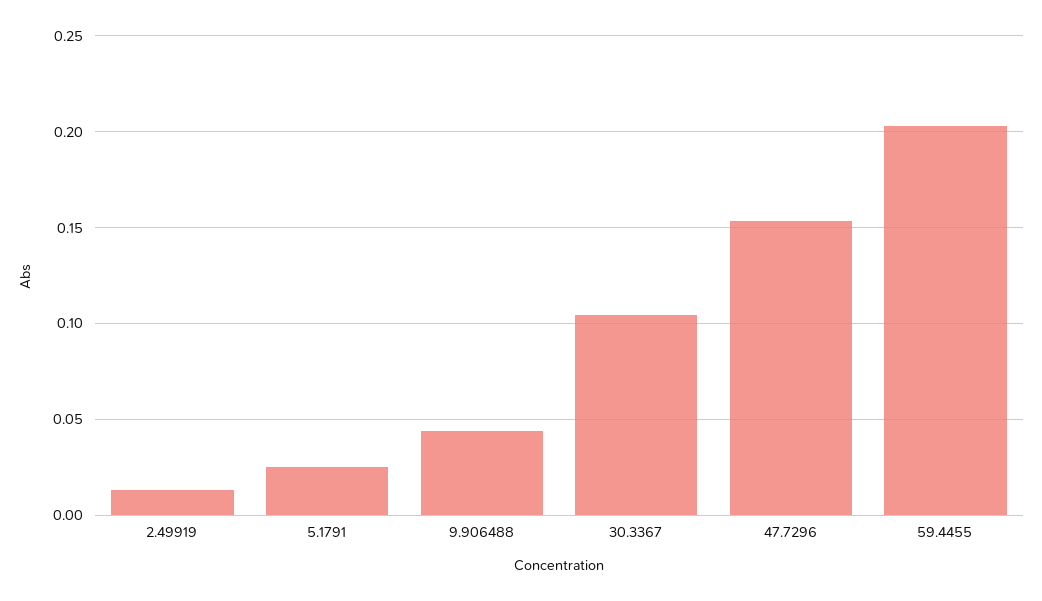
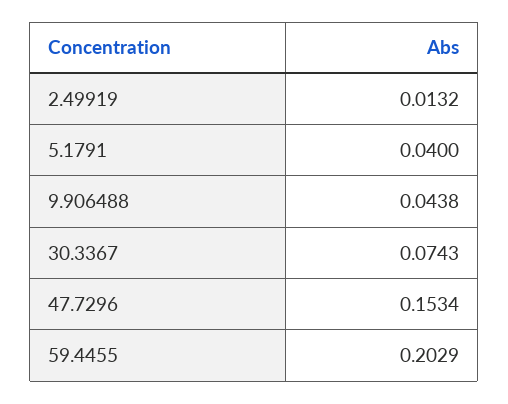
5.1791: 0.025 -> 0.04
30.3367: 0.105 -> 0.0743

